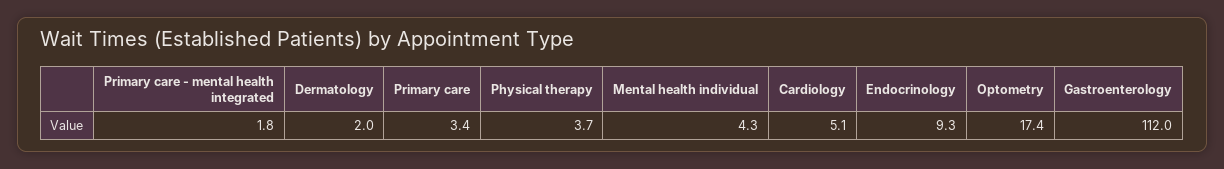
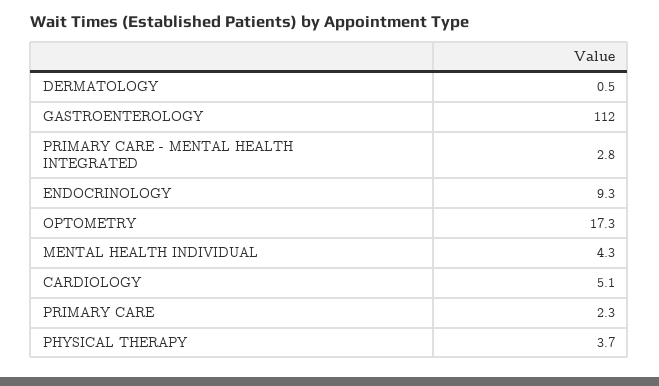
Primary care - mental health integrated: 1.8 -> 2.8
Dermatology: 2 -> 0.5
Primary care: 3.4 -> 2.3
Optometry: 17.4 -> 17.3

